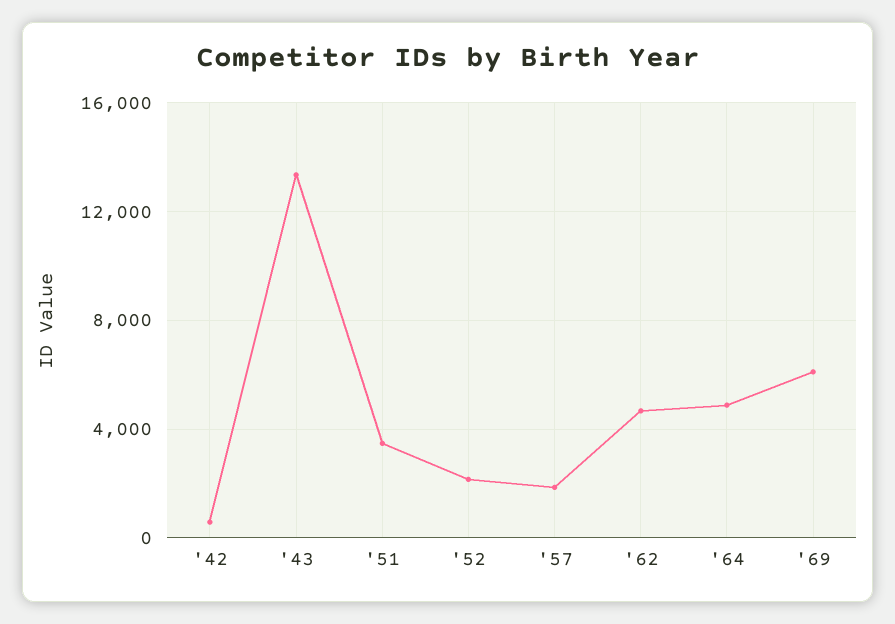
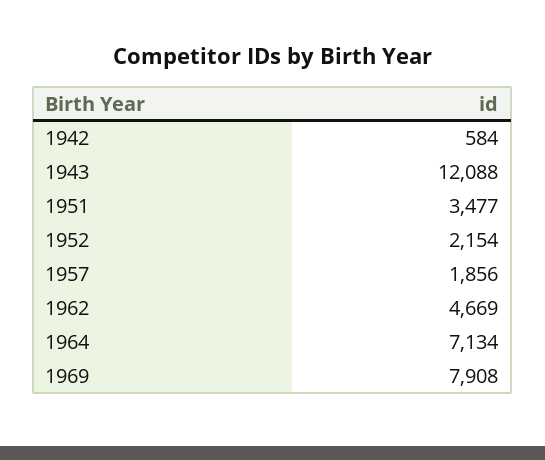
'43: 13500 -> 12088
'64: 5000 -> 7134
'69: 6000 -> 7908

